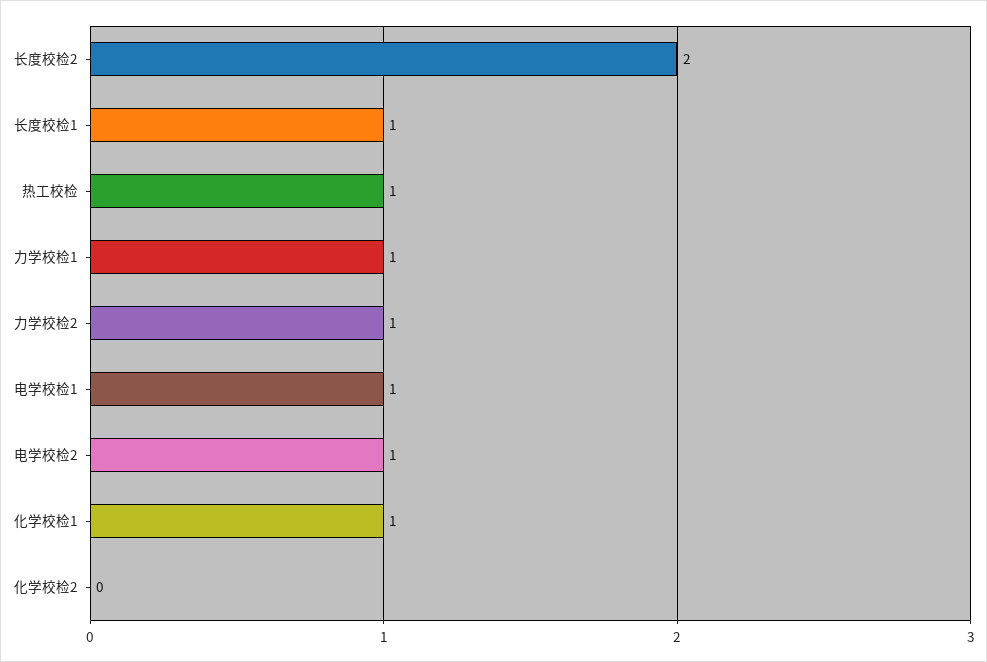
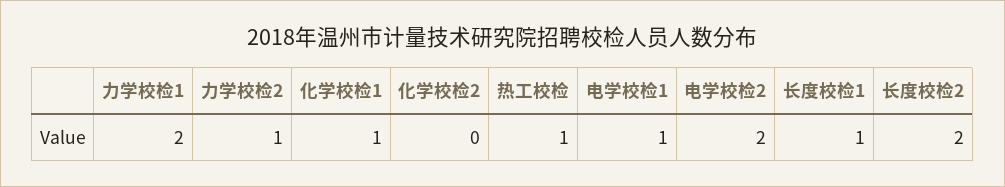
力学校检1: 1 -> 2
电学校检2: 1 -> 2

